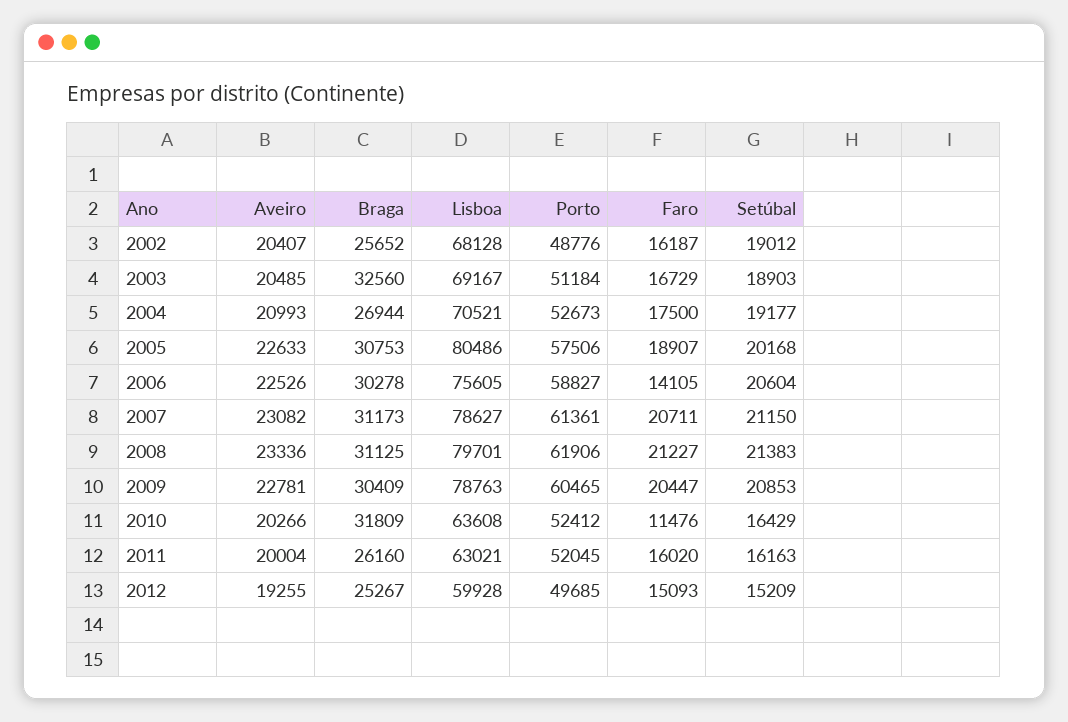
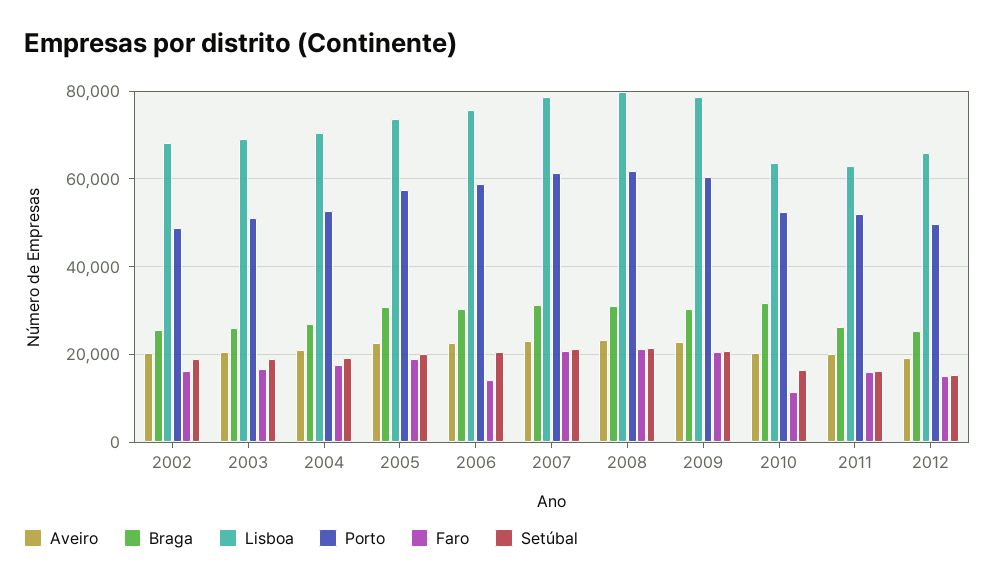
Braga, 2003: 32560 -> 26000
Lisboa, 2005: 80486 -> 74000
Lisboa, 2012: 59928 -> 66000

